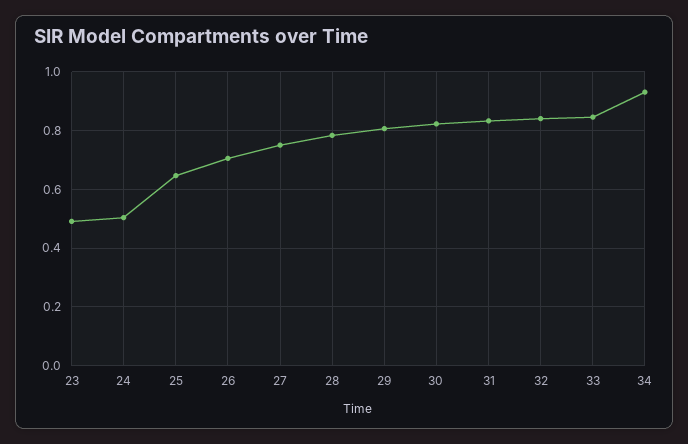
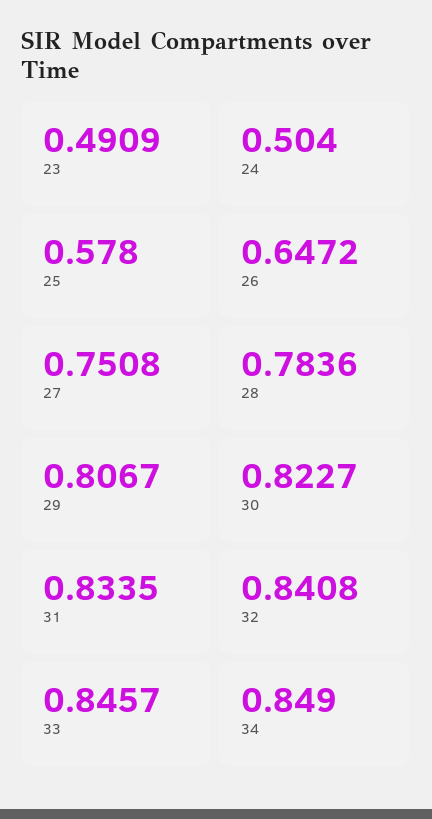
25: 0.65 -> 0.578
26: 0.7 -> 0.6472
34: 0.925 -> 0.849

